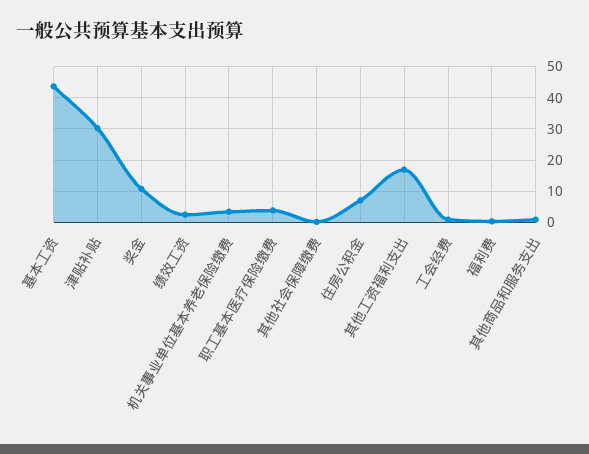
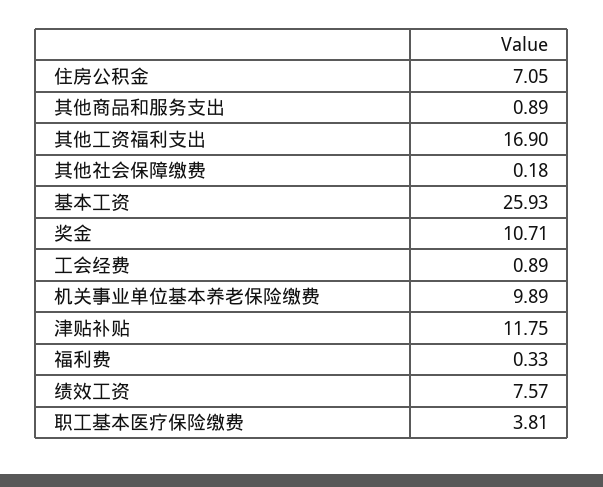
基本工资: 44 -> 25.93
津贴补贴: 30 -> 11.75
绩效工资: 2 -> 7.57
机关事业单位基本养老保险缴费: 4 -> 9.89

